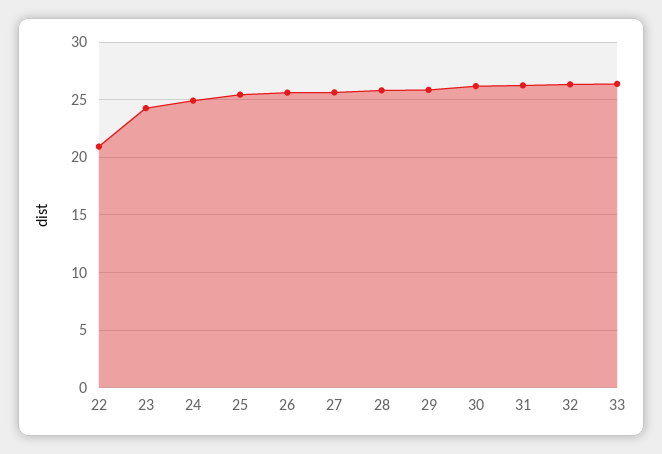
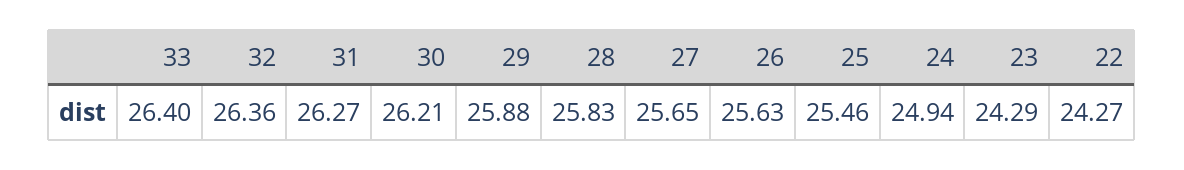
22: 21 -> 24.27

